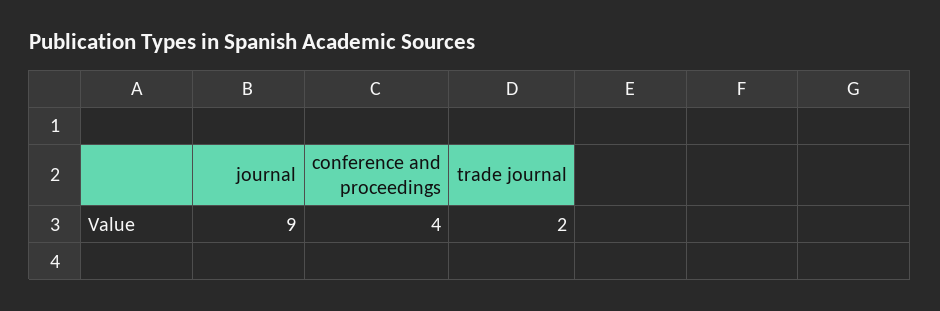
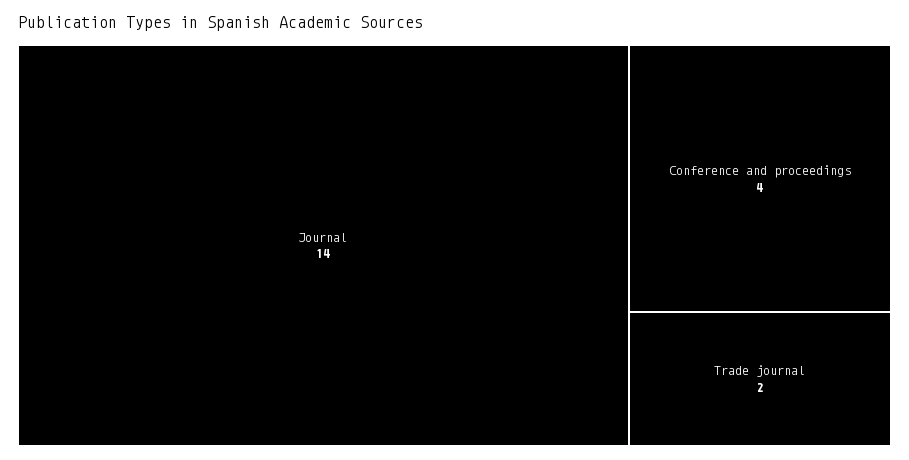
journal: 9 -> 14

